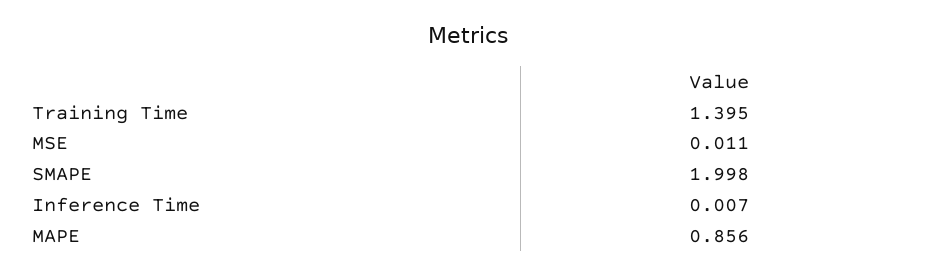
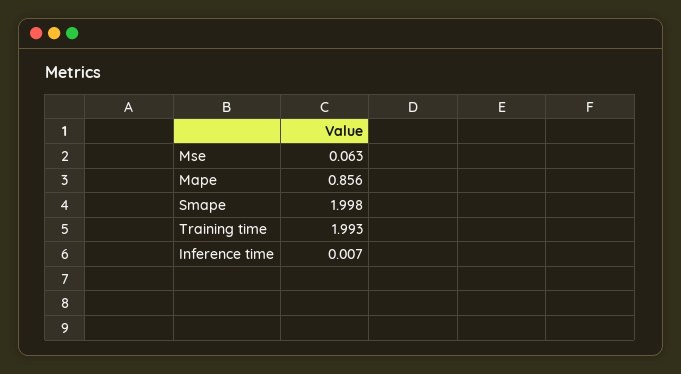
Training Time: 1.395 -> 1.993
MSE: 0.011 -> 0.063

